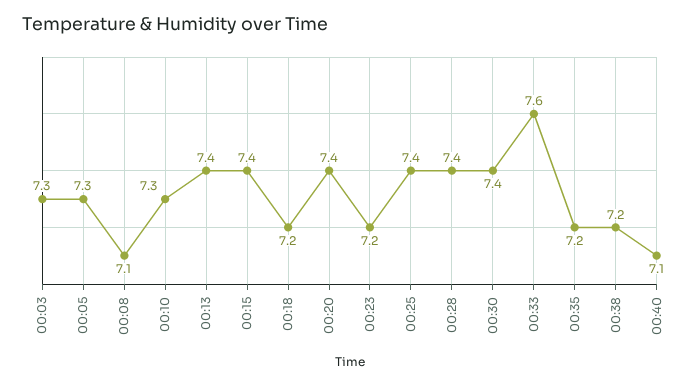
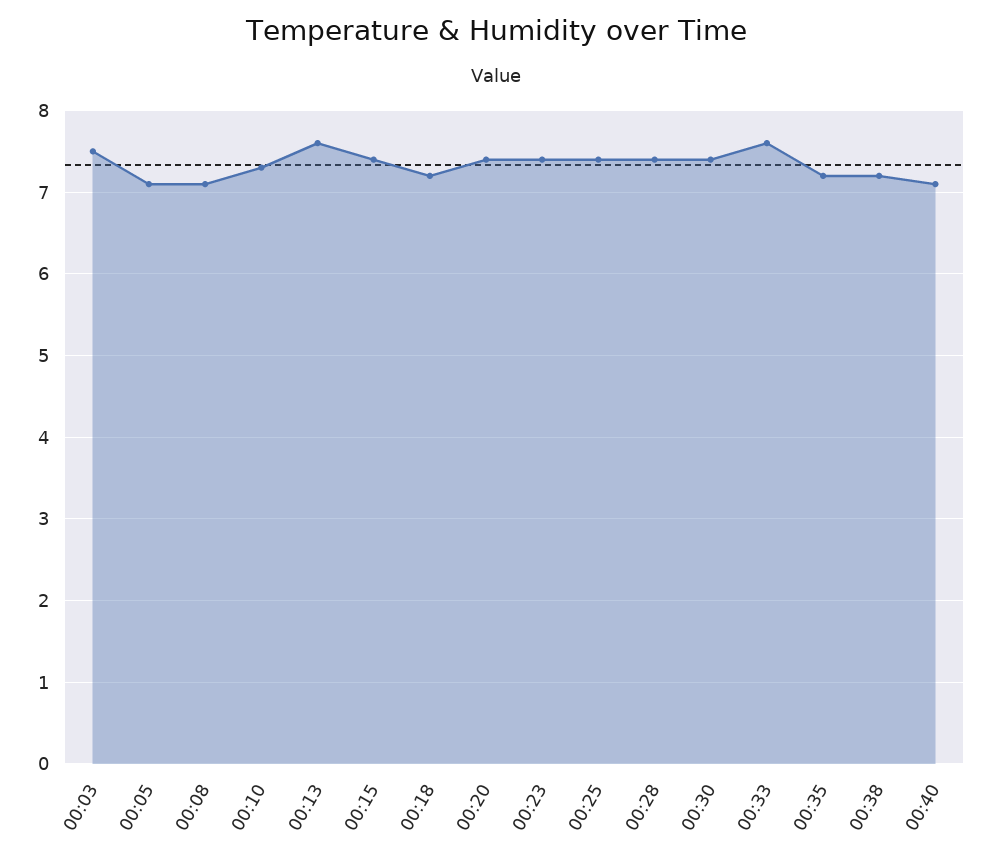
00:03: 7.3 -> 7.5
00:05: 7.3 -> 7.1
00:13: 7.4 -> 7.6
00:23: 7.2 -> 7.4

